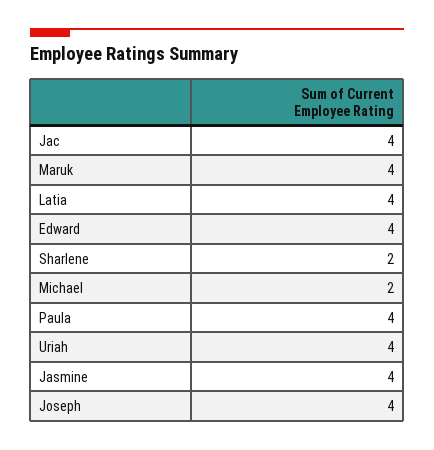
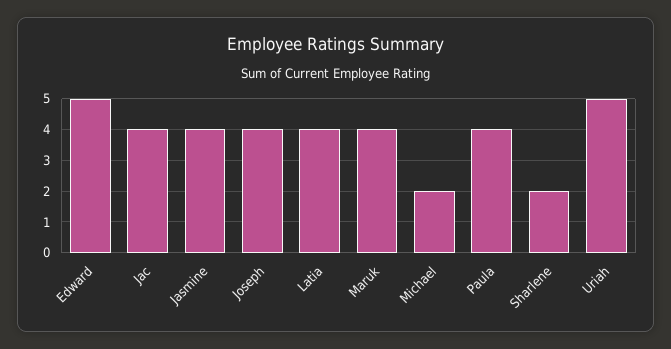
Edward: 4 -> 5
Uriah: 4 -> 5

